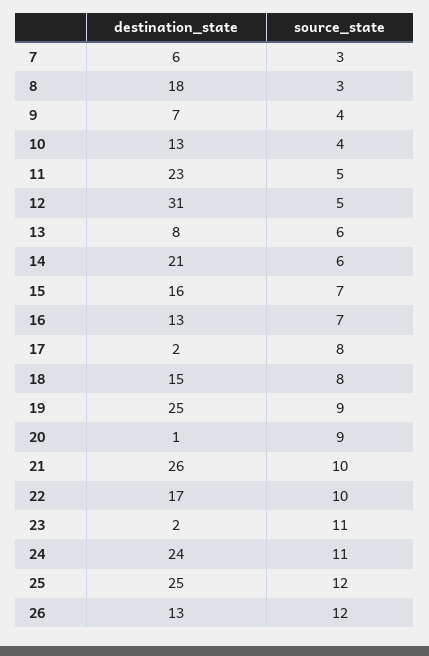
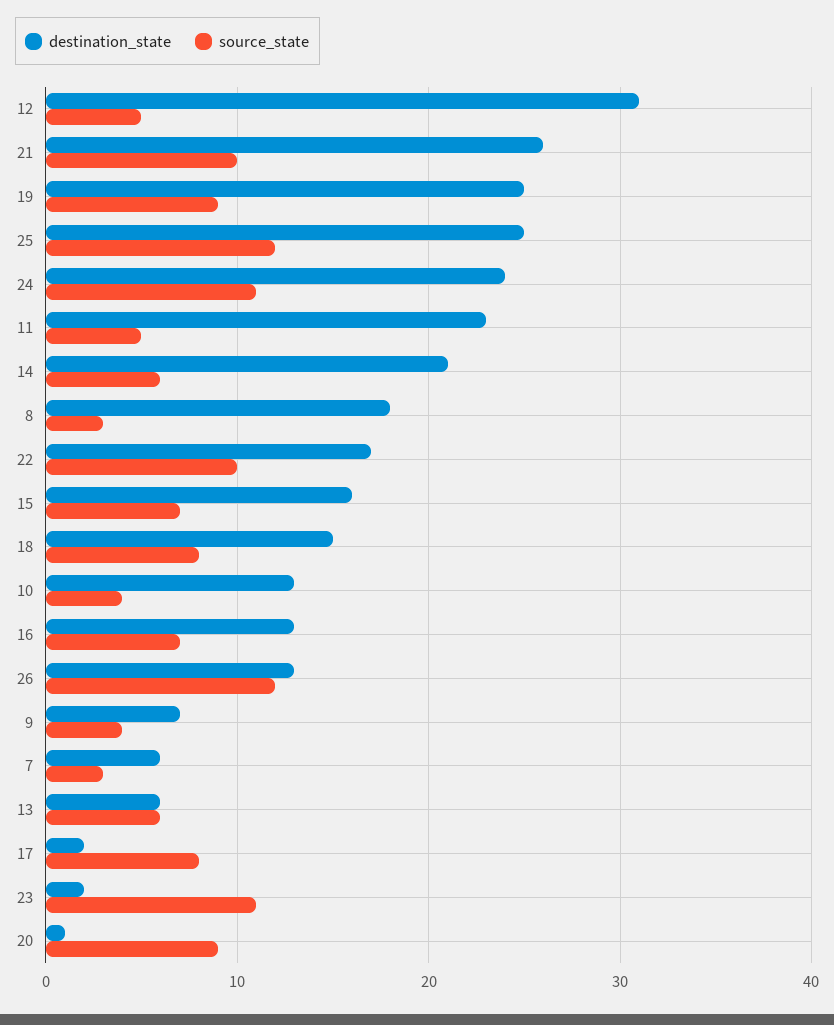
destination_state, 13: 8 -> 6

